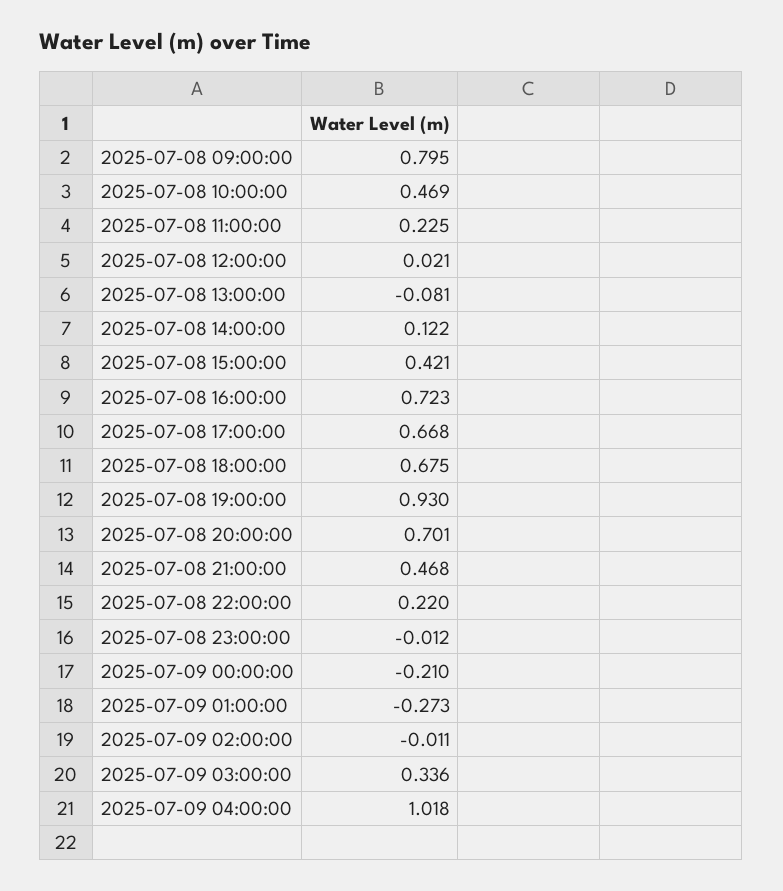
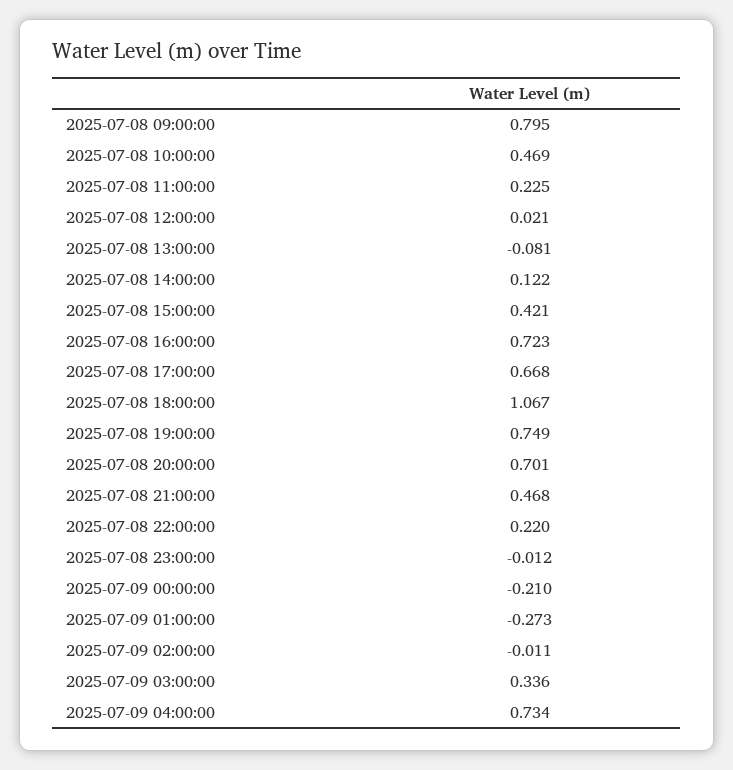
2025-07-08 18:00:00: 0.675 -> 1.067
2025-07-08 19:00:00: 0.93 -> 0.749
2025-07-09 04:00:00: 1.018 -> 0.734

